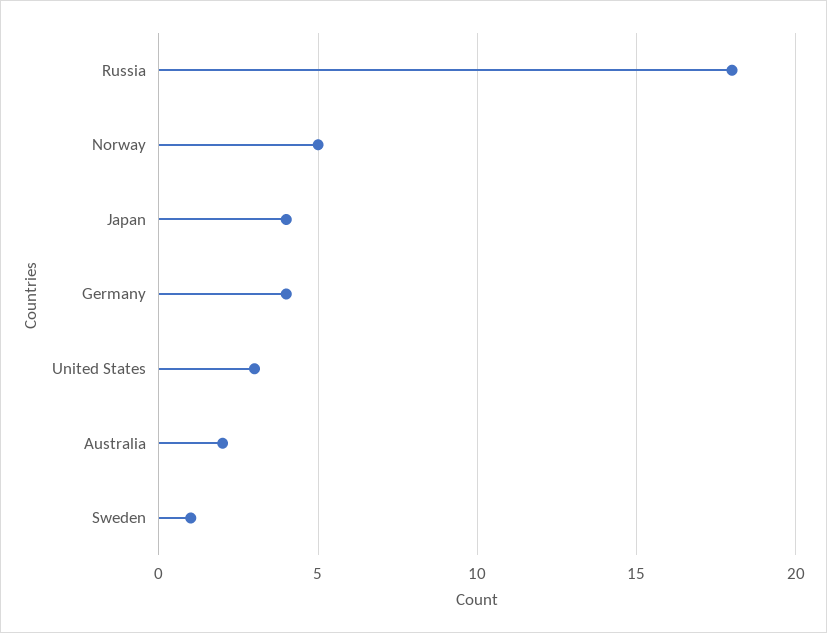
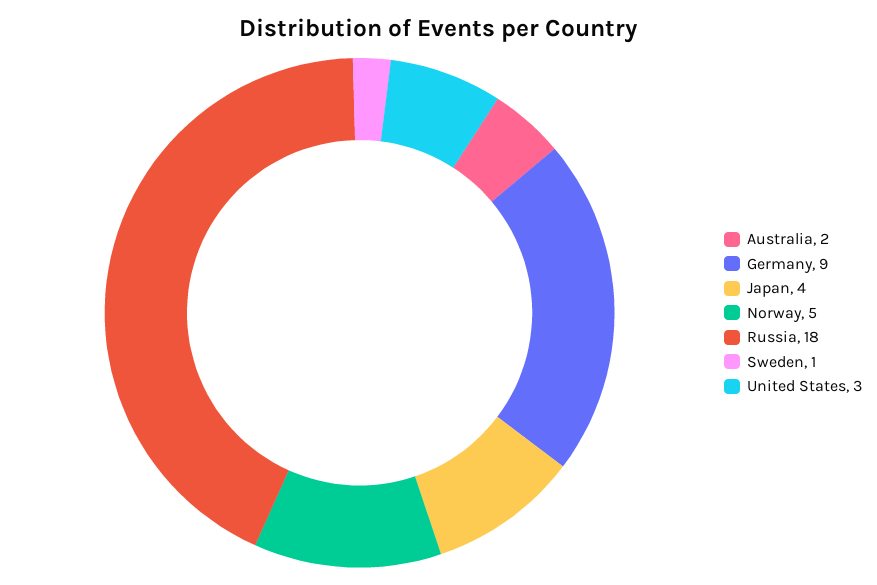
Germany: 4 -> 9

